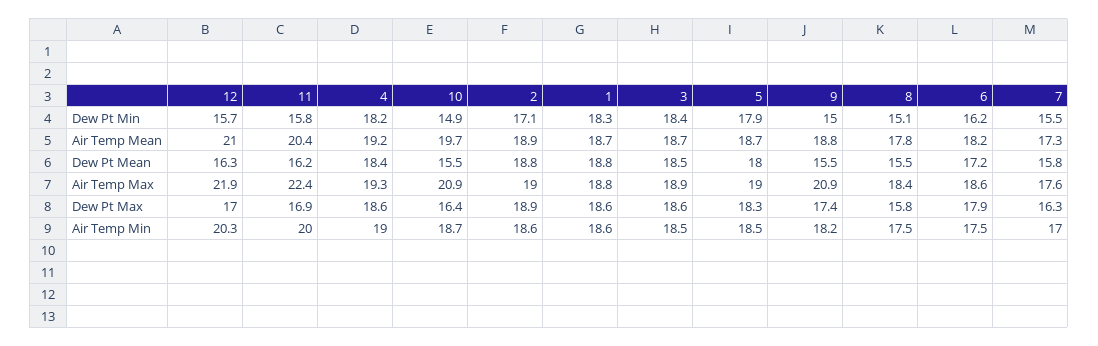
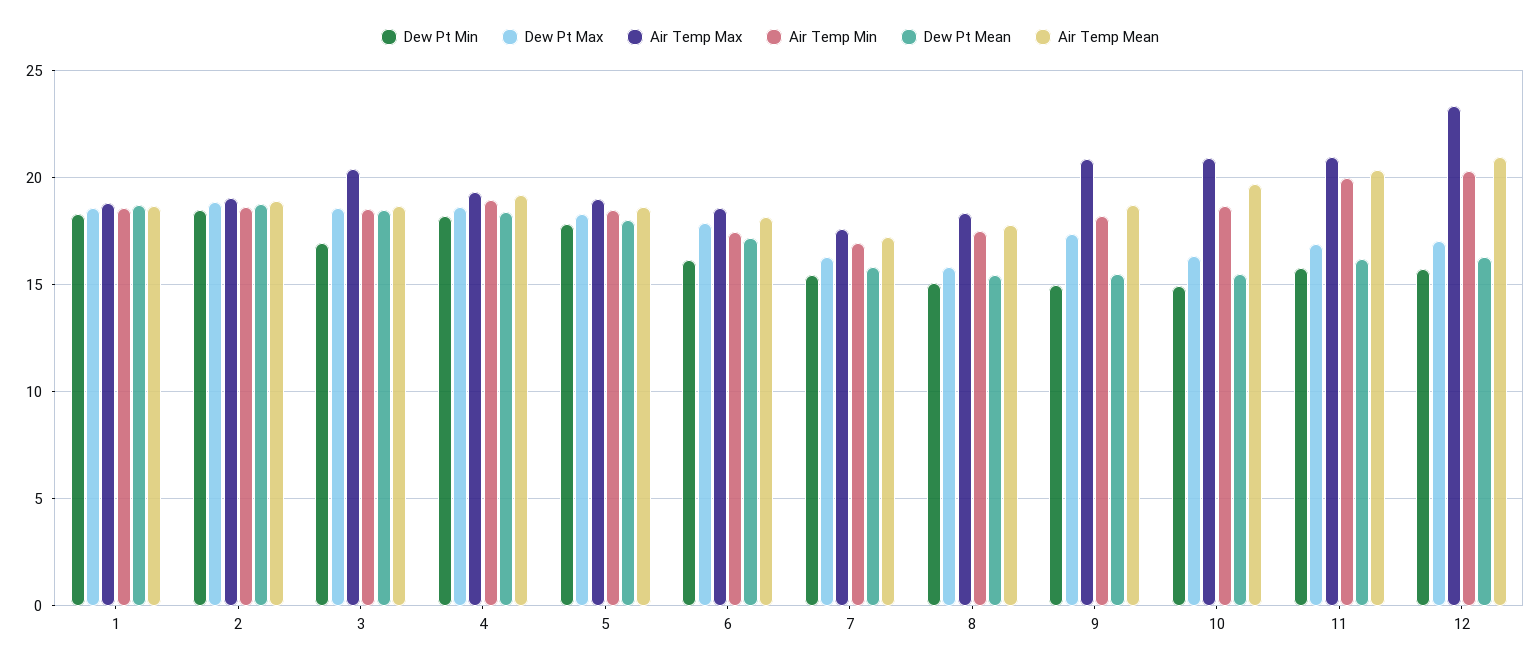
Dew Pt Min, 2: 17.1 -> 18.5
Dew Pt Min, 3: 18.4 -> 17
Air Temp Max, 12: 21.9 -> 23.5
Air Temp Max, 11: 22.4 -> 21
Air Temp Max, 3: 18.9 -> 20.5

